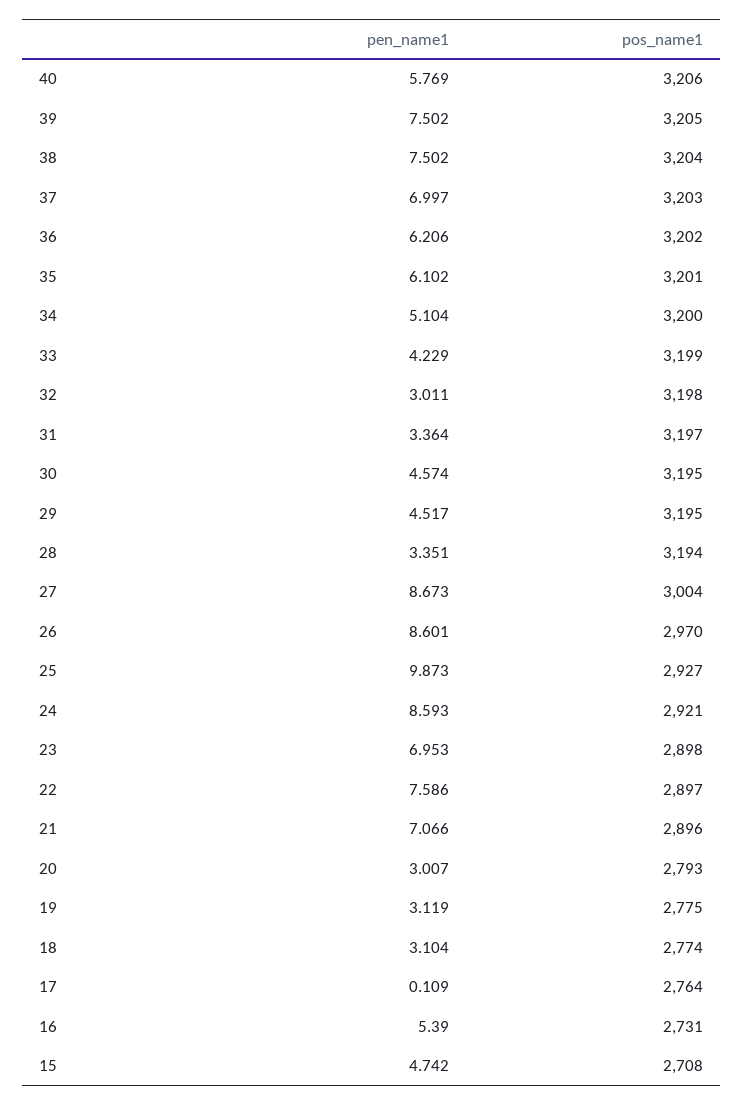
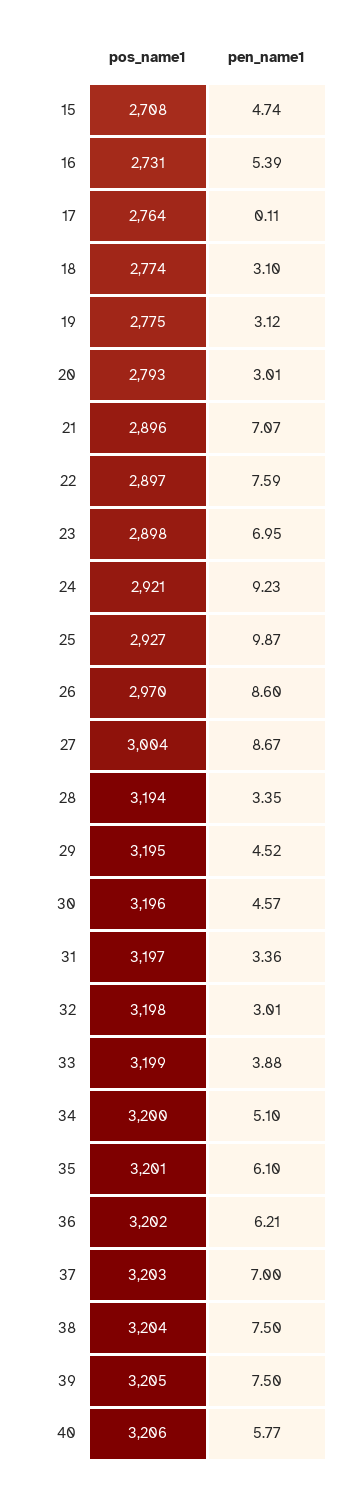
pen_name1, 33: 4.229 -> 3.88
pos_name1, 30: 3195 -> 3196
pen_name1, 24: 8.593 -> 9.23

